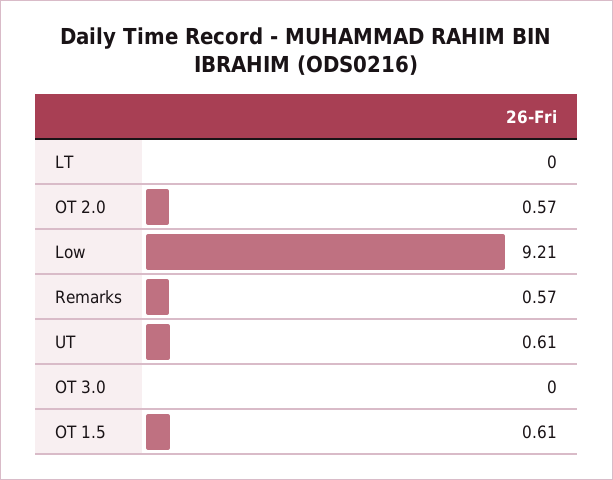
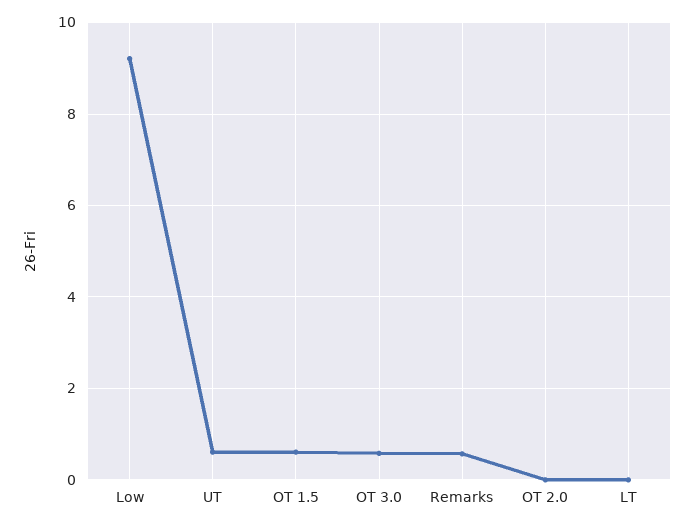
OT 2.0: 0.57 -> 0
OT 3.0: 0 -> 0.6

